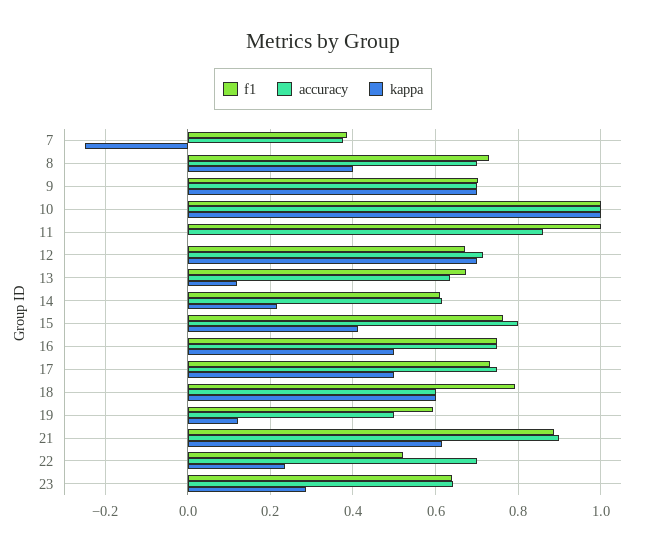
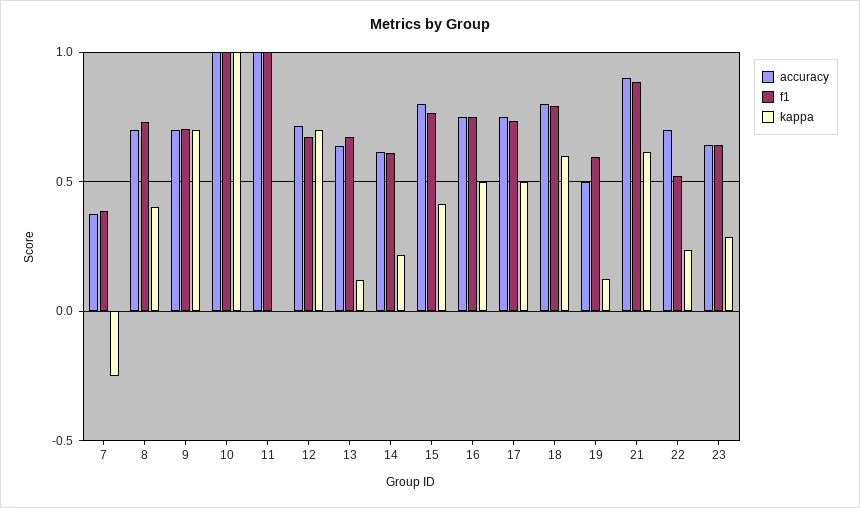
accuracy, 11: 0.86 -> 1
accuracy, 18: 0.6 -> 0.8

